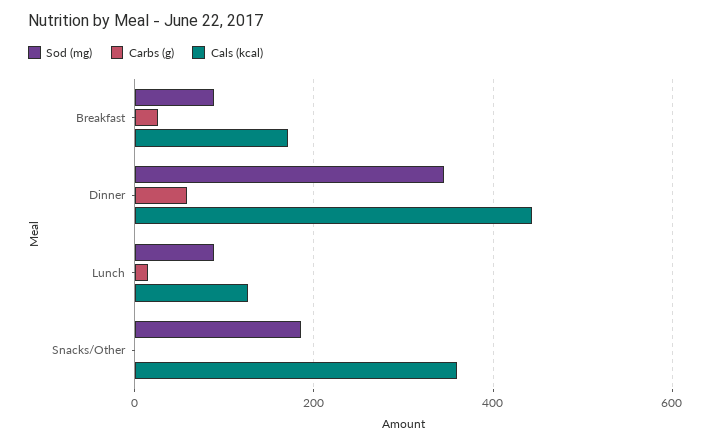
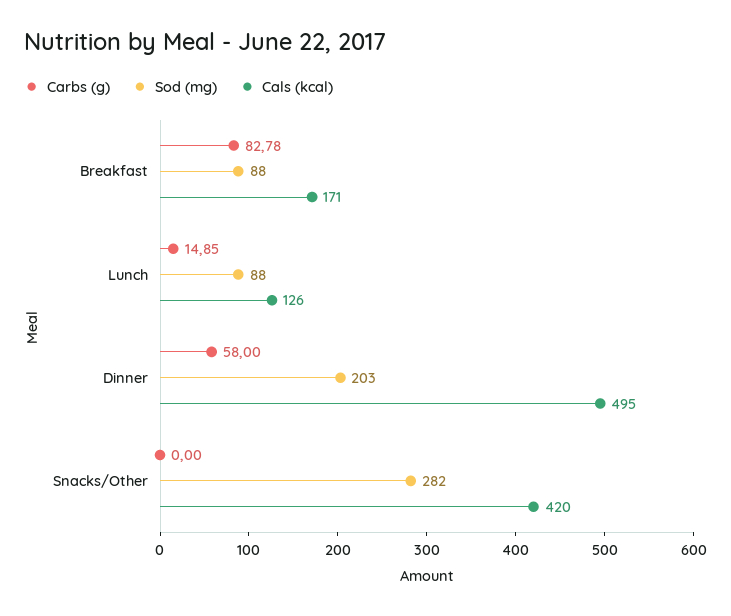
Carbs (g), Breakfast: 20 -> 82.78
Sod (mg), Dinner: 340 -> 203
Cals (kcal), Dinner: 440 -> 495
Sod (mg), Snacks/Other: 180 -> 282
Cals (kcal), Snacks/Other: 360 -> 420

